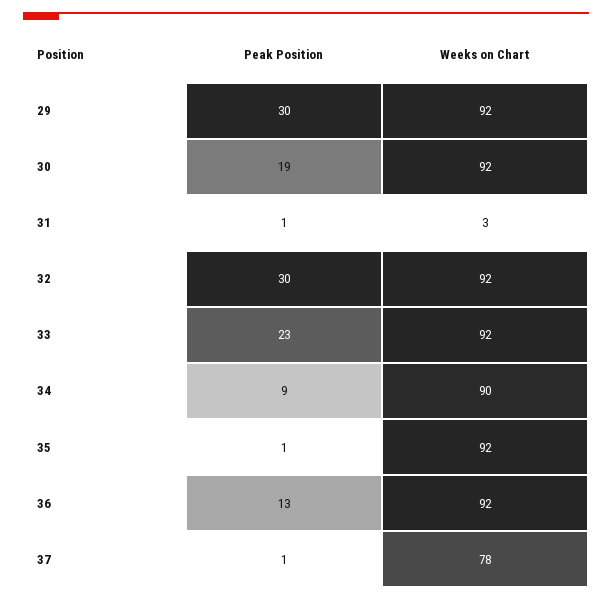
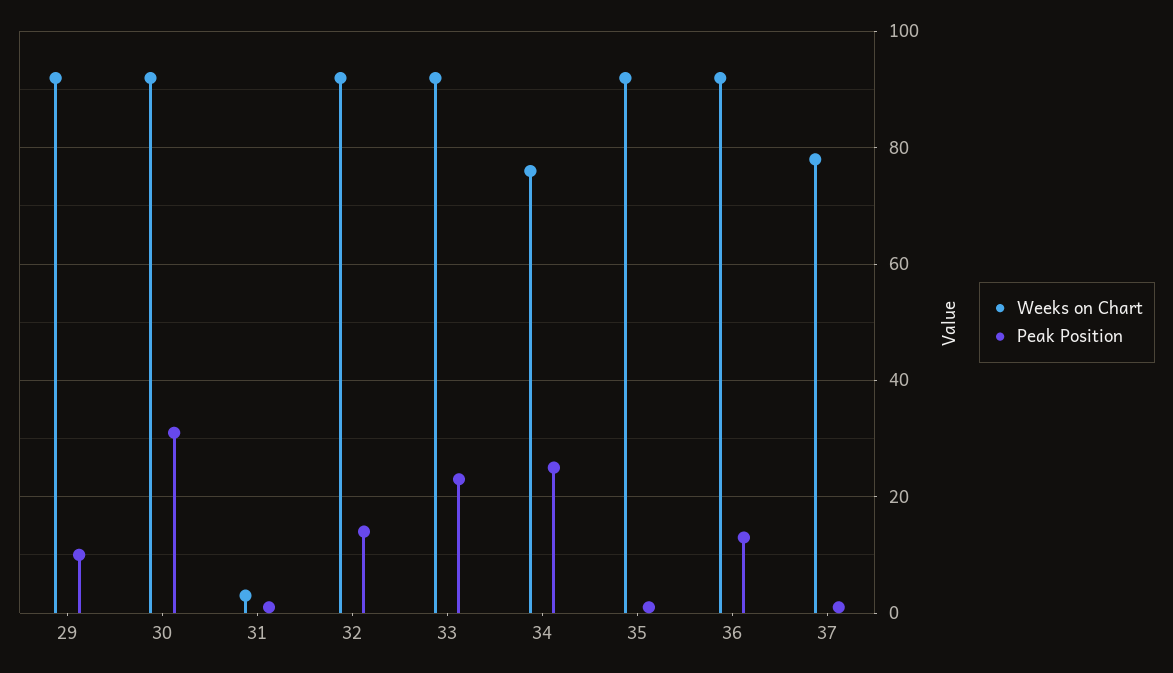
Peak Position, 29: 30 -> 10
Peak Position, 30: 19 -> 30
Peak Position, 32: 30 -> 15
Peak Position, 34: 9 -> 25
Weeks on Chart, 34: 90 -> 75

